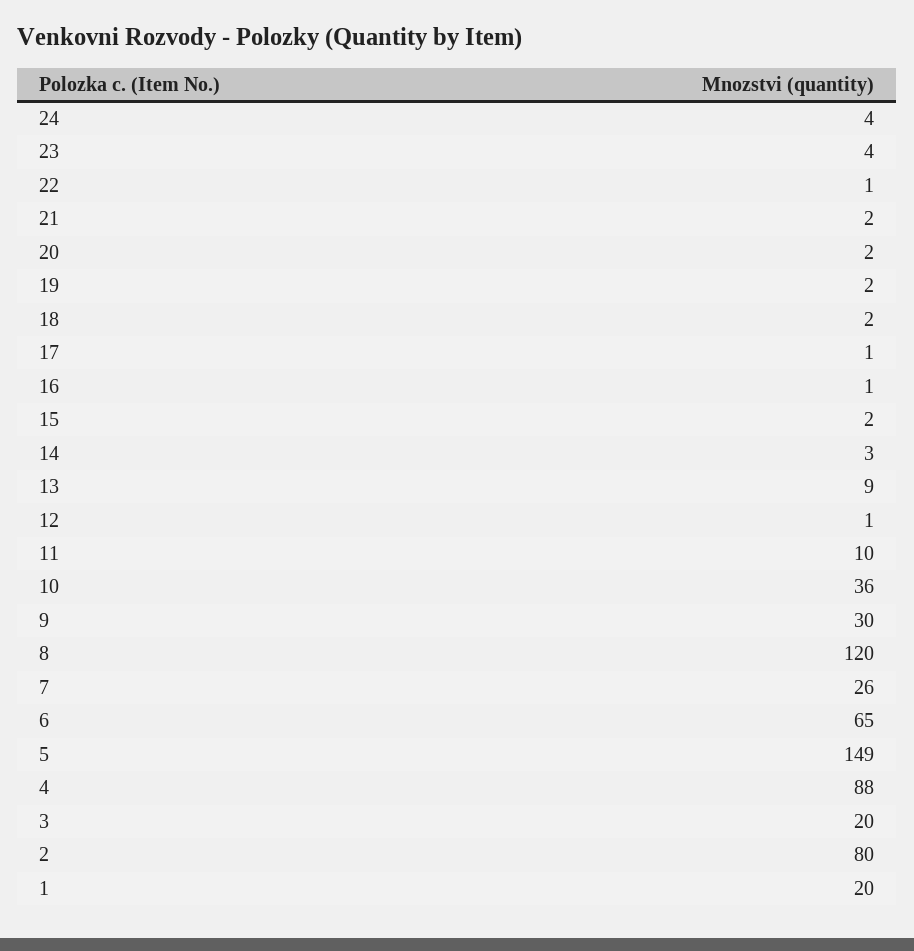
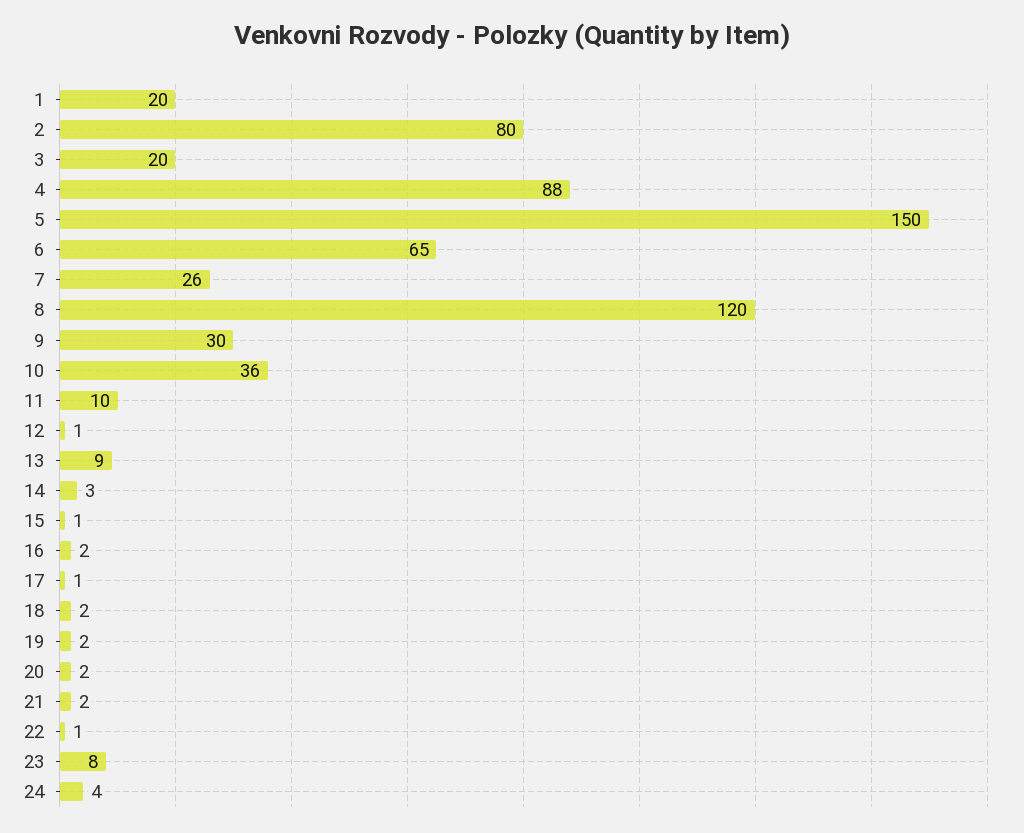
23: 4 -> 8
16: 1 -> 2
15: 2 -> 1
5: 149 -> 150

